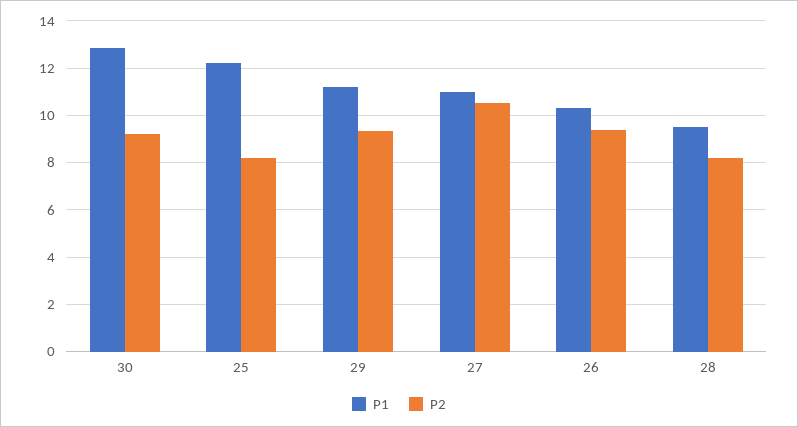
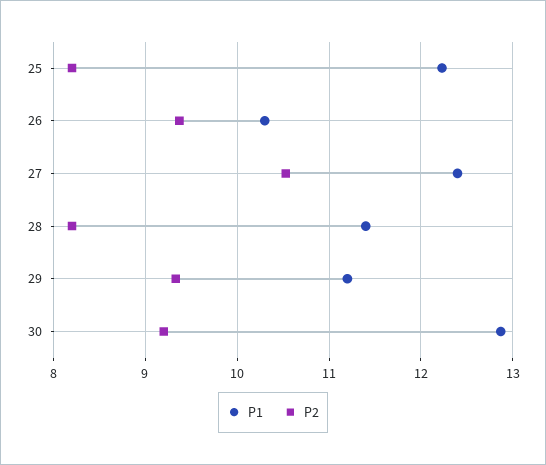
P1, 27: 11 -> 12.4
P1, 28: 9.5 -> 11.4

